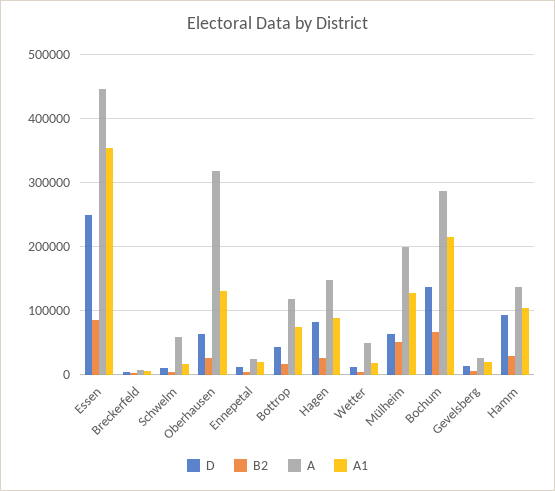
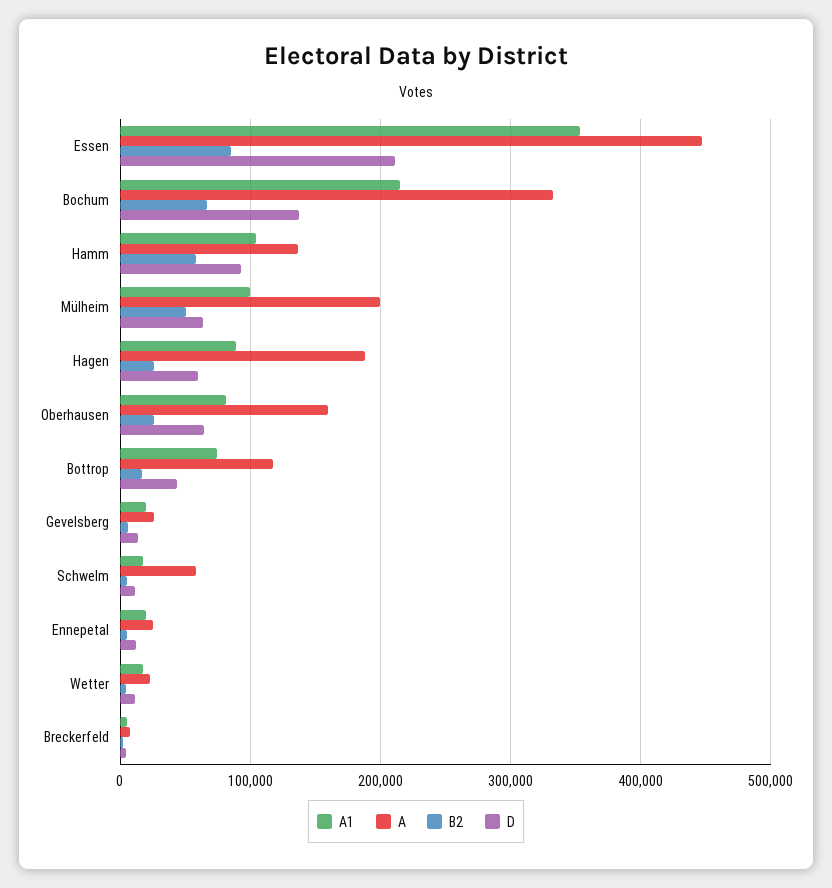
D, Essen: 250000 -> 210000
A, Oberhausen: 320000 -> 160000
A1, Oberhausen: 130000 -> 80000
D, Hagen: 80000 -> 60000
A, Hagen: 150000 -> 190000
A, Wetter: 50000 -> 20000
A1, Mülheim: 130000 -> 100000
A, Bochum: 290000 -> 330000
B2, Hamm: 30000 -> 60000

